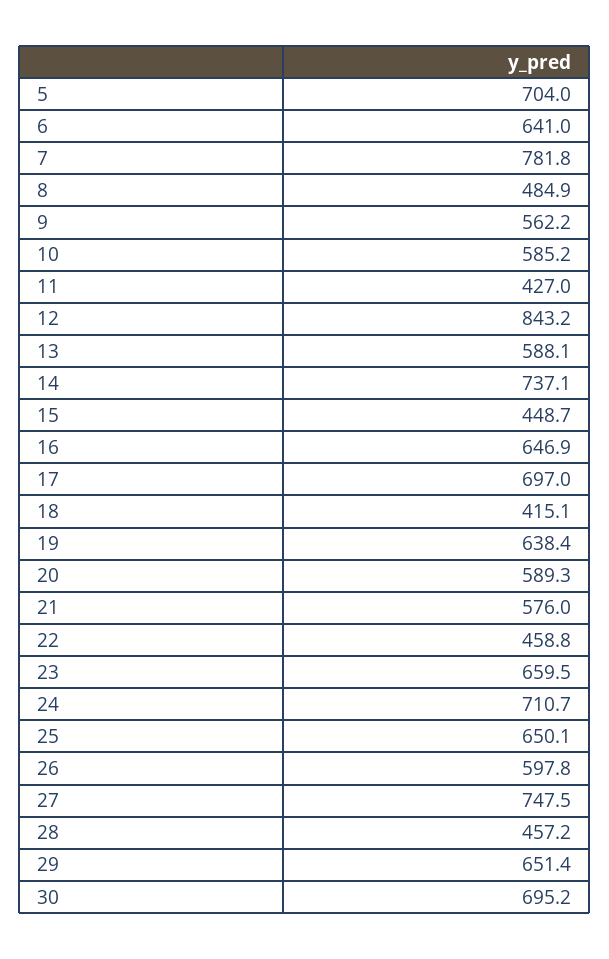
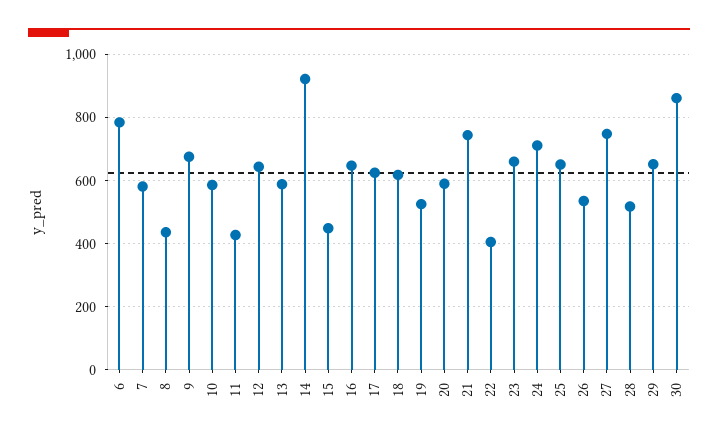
5: 704 -> none
6: 641 -> 780
7: 781.8 -> 580
8: 484.9 -> 440
9: 562.2 -> 680
12: 843.2 -> 640
14: 737.1 -> 920
17: 697 -> 620
18: 415.1 -> 620
19: 638.4 -> 520
21: 576 -> 740
22: 458.8 -> 400
26: 597.8 -> 540
28: 457.2 -> 520
30: 695.2 -> 860

